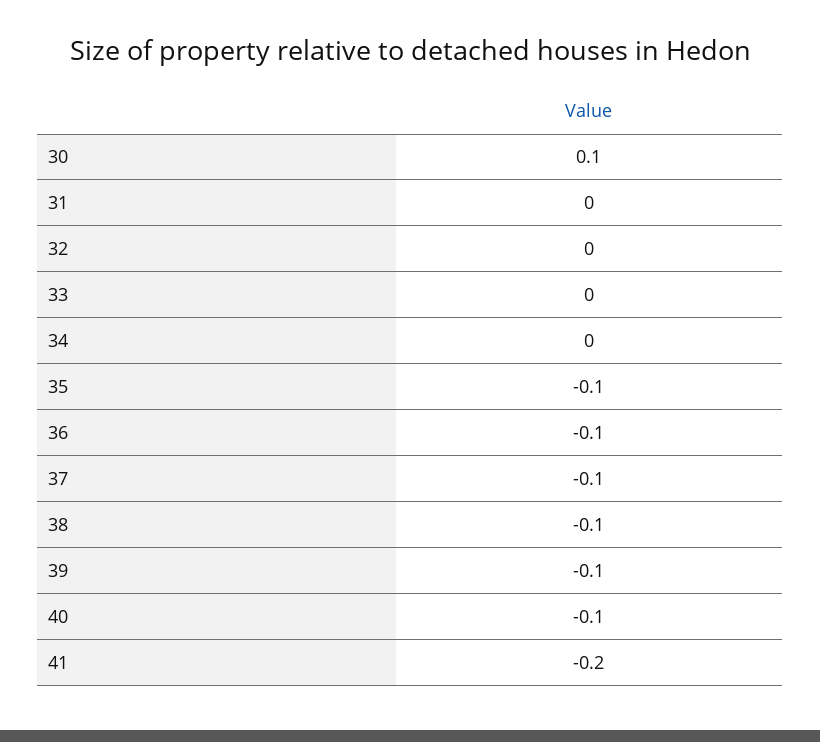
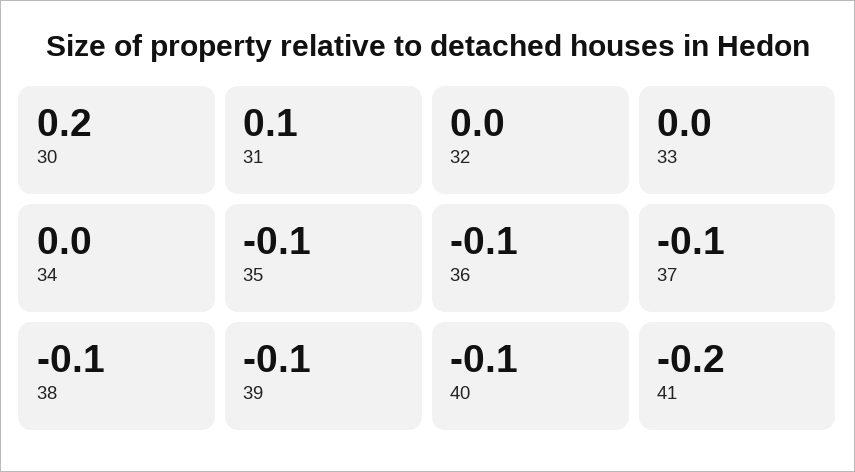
30: 0.1 -> 0.2
31: 0 -> 0.1

